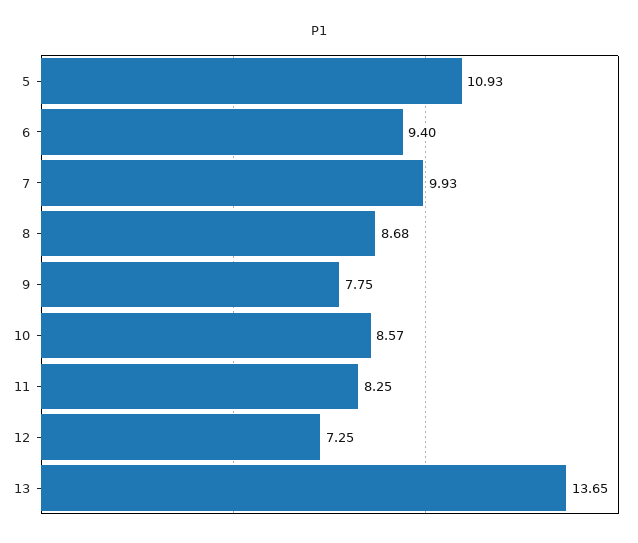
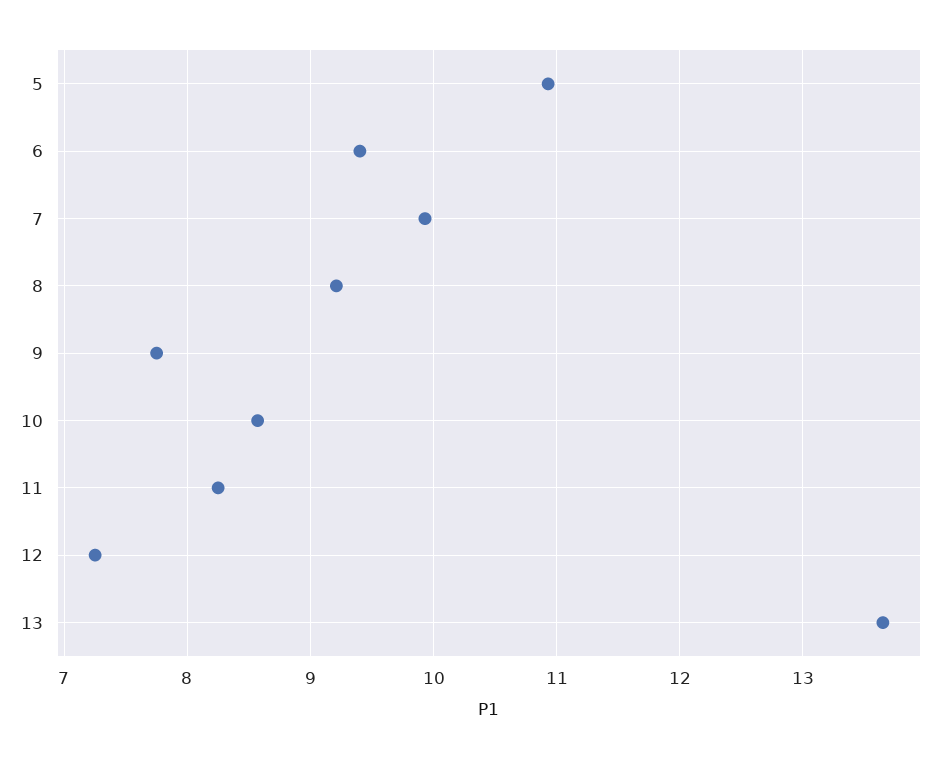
8: 8.68 -> 9.2

